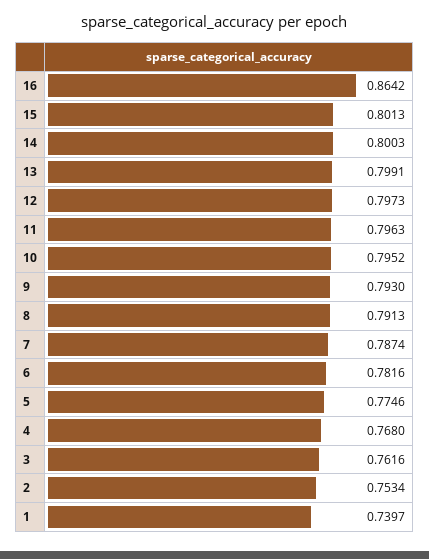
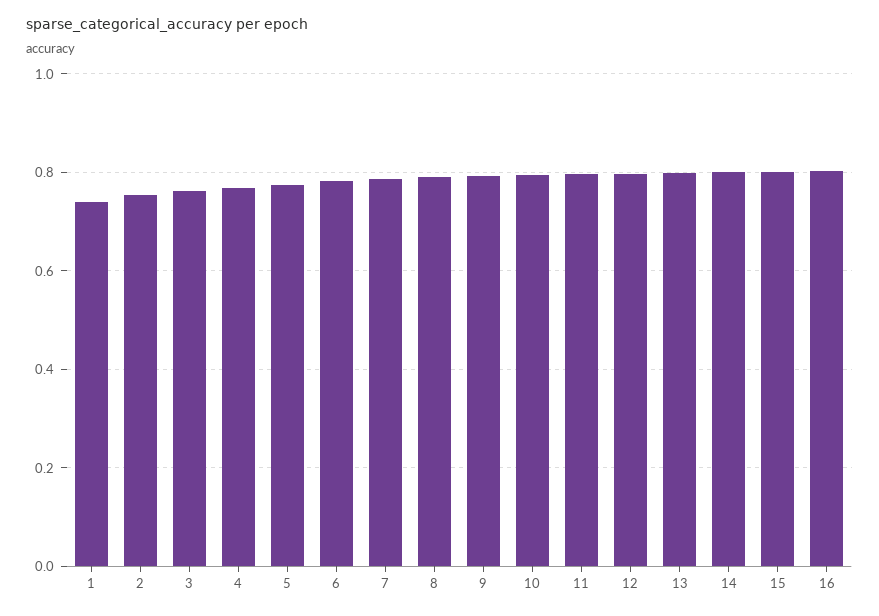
16: 0.8642 -> 0.8

